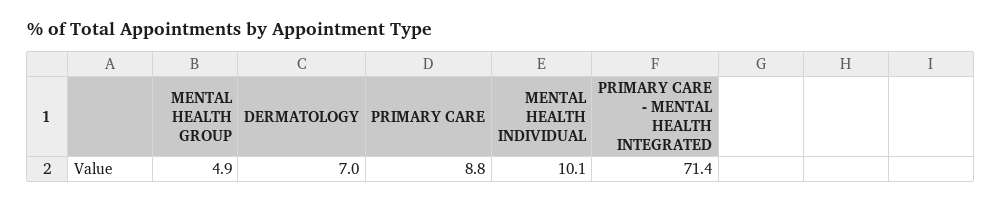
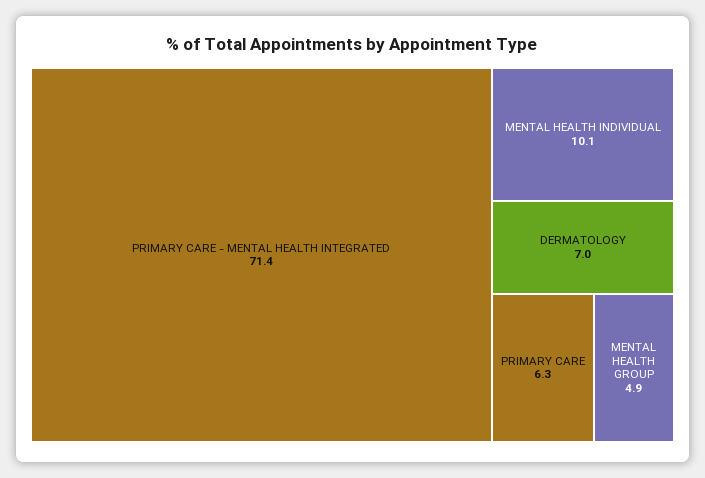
PRIMARY CARE: 8.8 -> 6.3

